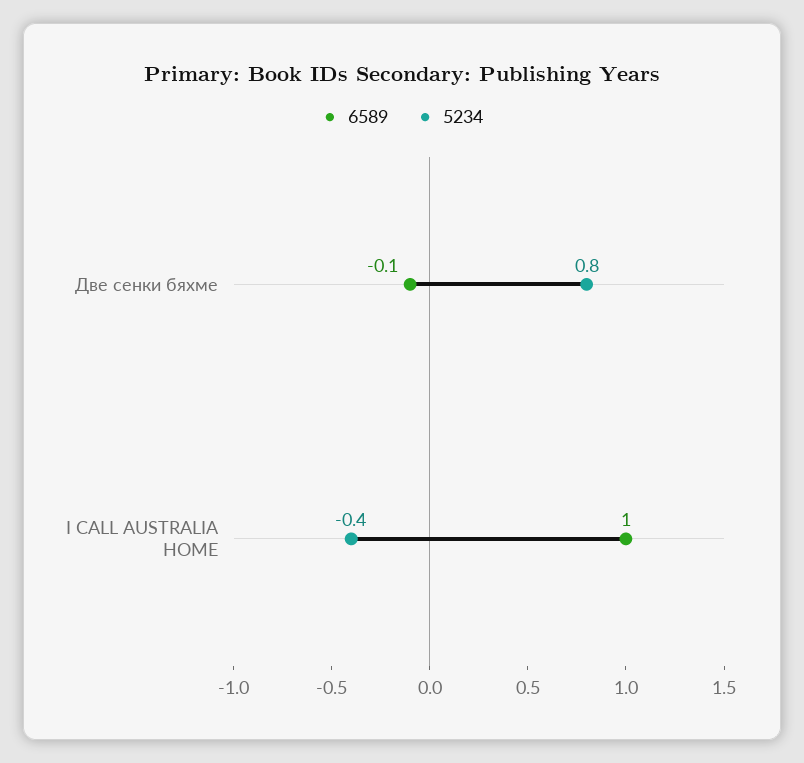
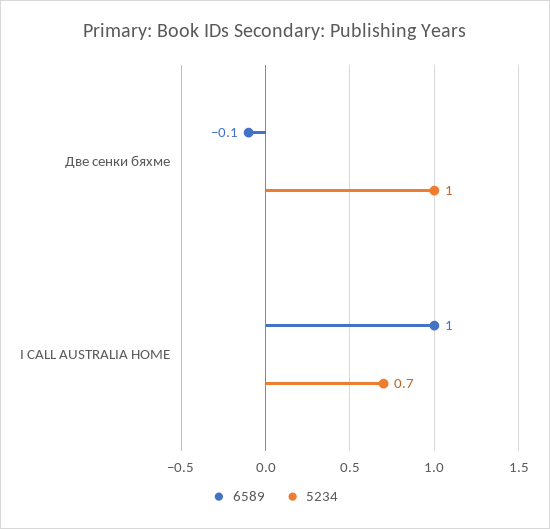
5234, Две сенки бяхме: 0.8 -> 1
5234, I CALL AUSTRALIA HOME: -0.4 -> 0.7

